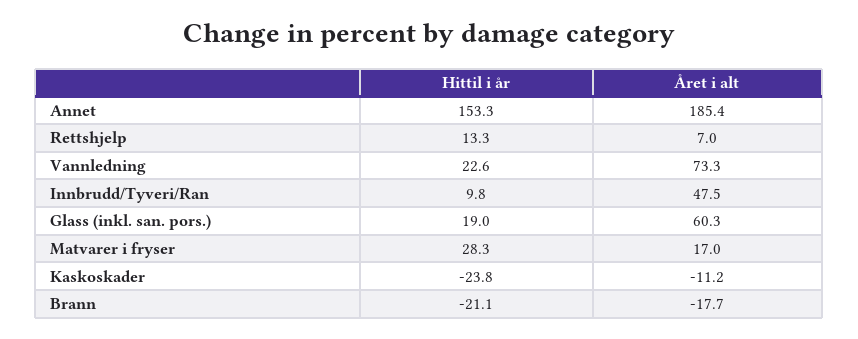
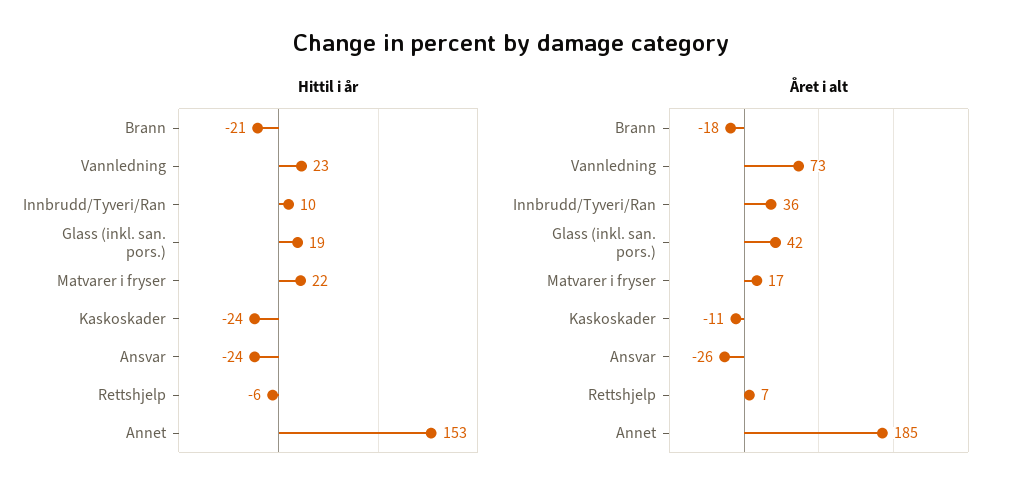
Hittil i år, Rettshjelp: 13.3 -> -6
Året i alt, Innbrudd/Tyveri/Ran: 47.5 -> 36
Året i alt, Glass (inkl. san. pors.): 60.3 -> 42
Hittil i år, Matvarer i fryser: 28.3 -> 22
Hittil i år, Ansvar: none -> -24
Året i alt, Ansvar: none -> -26

